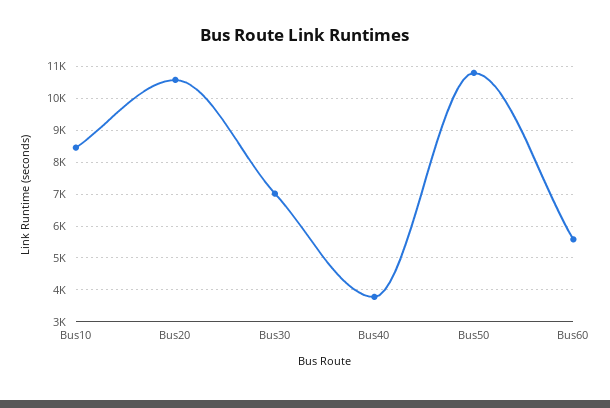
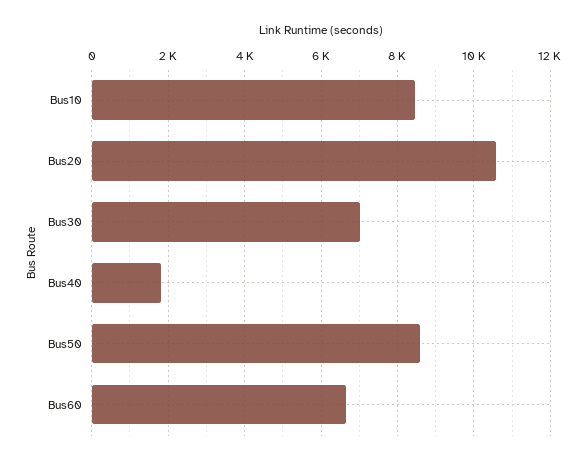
Bus40: 3800 -> 1800
Bus50: 10800 -> 8600
Bus60: 5600 -> 6600

